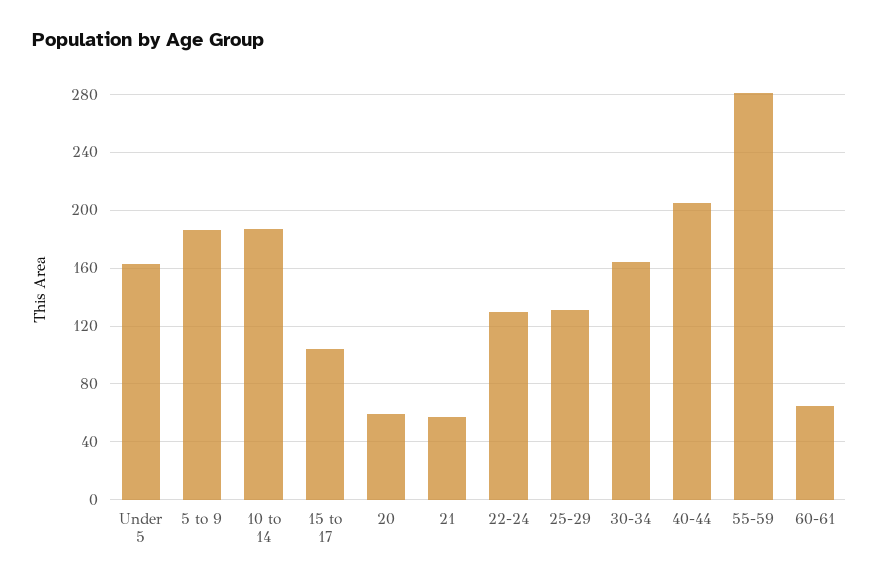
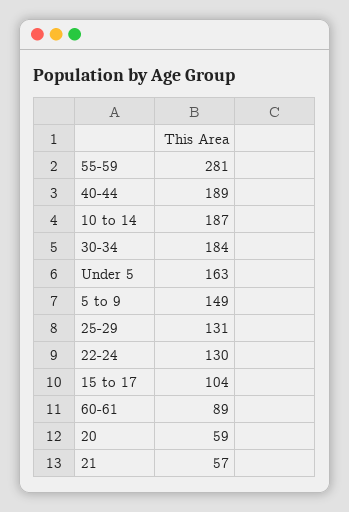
5 to 9: 185 -> 149
30-34: 165 -> 184
40-44: 205 -> 189
60-61: 65 -> 89

